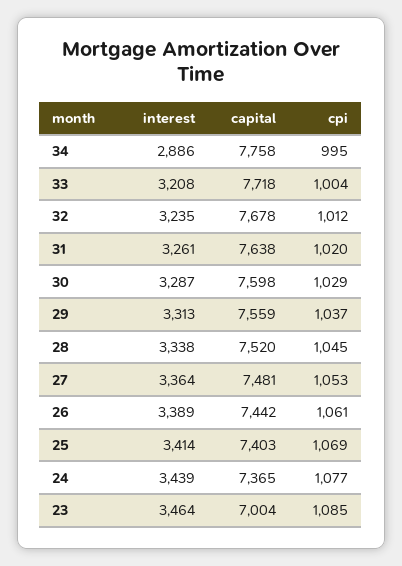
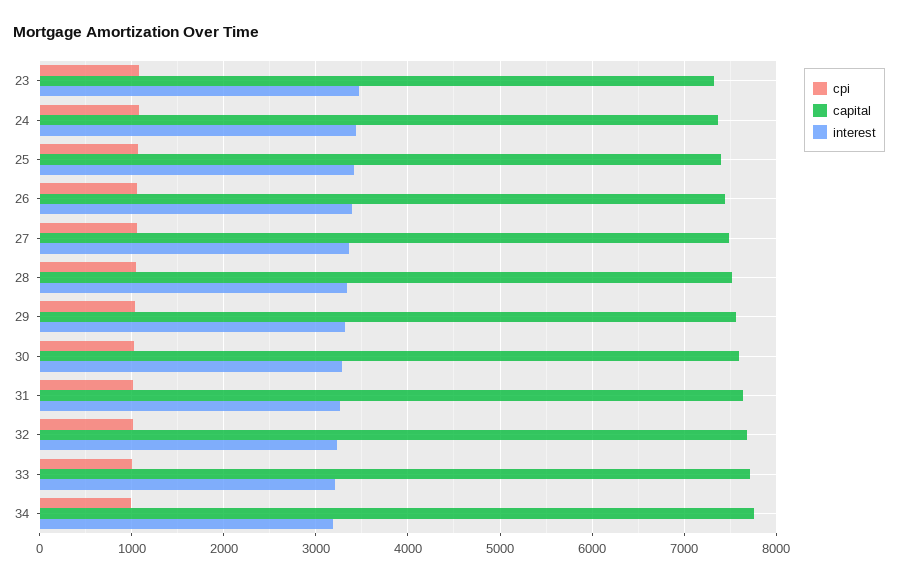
interest, 34: 2886 -> 3200
capital, 23: 7004 -> 7300

